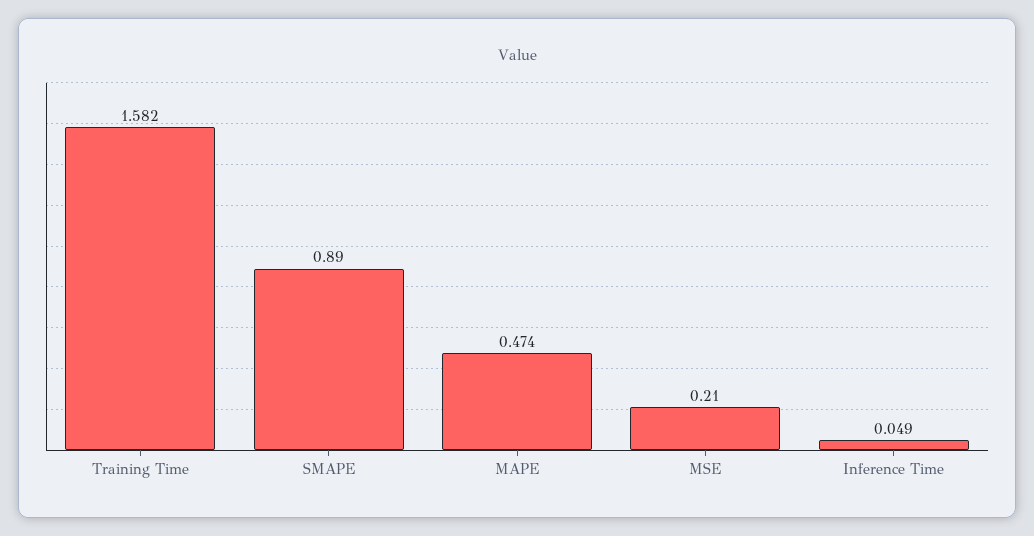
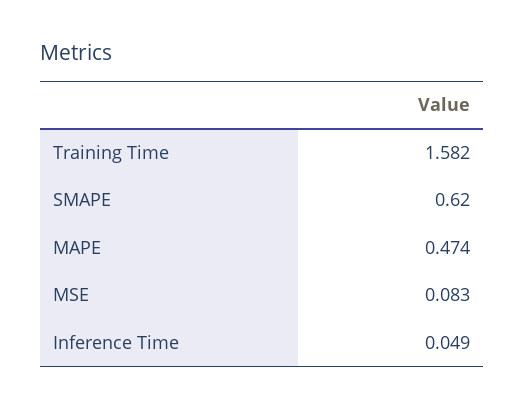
SMAPE: 0.89 -> 0.62
MSE: 0.21 -> 0.083

